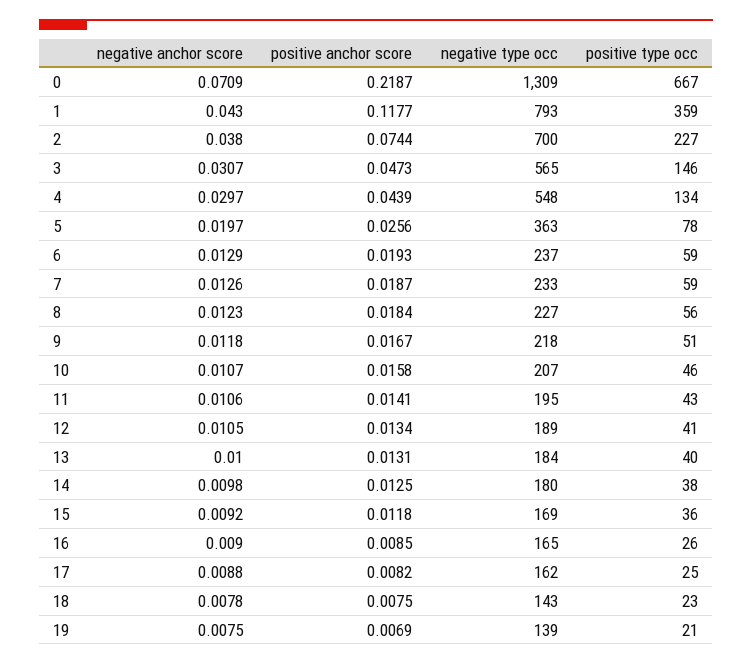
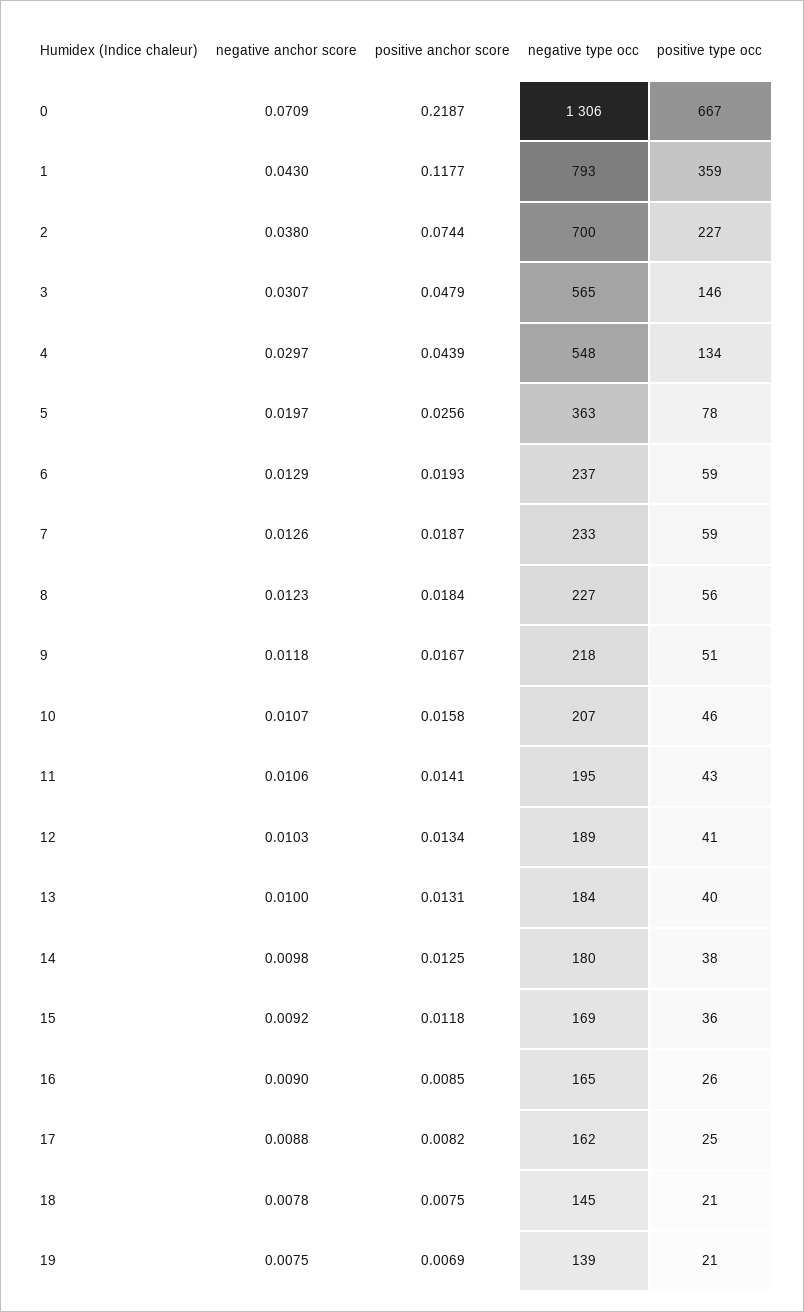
negative type occ, 0: 1309 -> 1306
positive anchor score, 3: 0.0473 -> 0.0479
negative anchor score, 12: 0.0105 -> 0.0103
negative type occ, 18: 143 -> 145
positive type occ, 18: 23 -> 21

